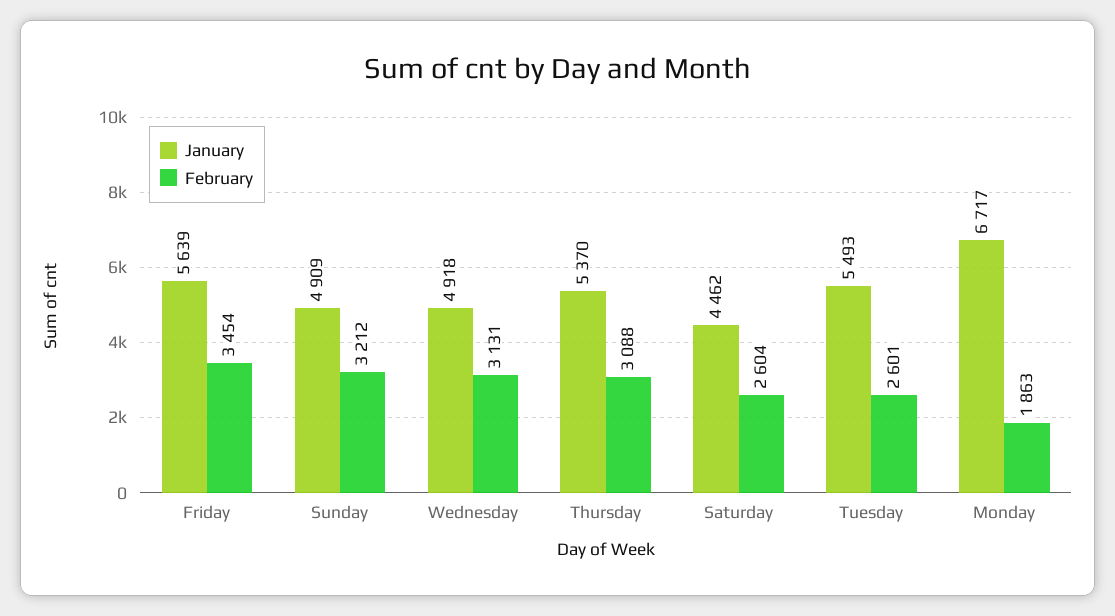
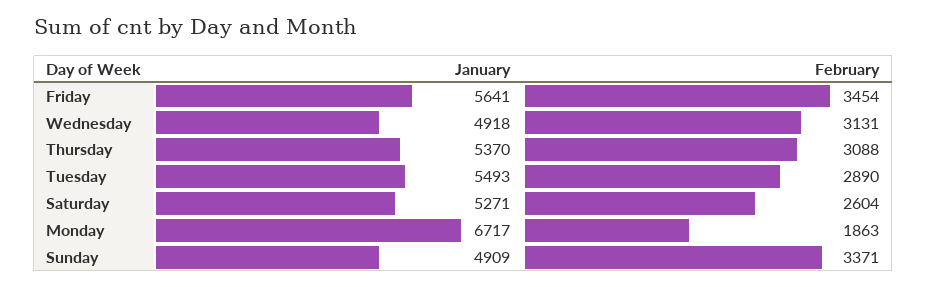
January, Friday: 5639 -> 5641
February, Sunday: 3212 -> 3371
January, Saturday: 4462 -> 5271
February, Tuesday: 2601 -> 2890

